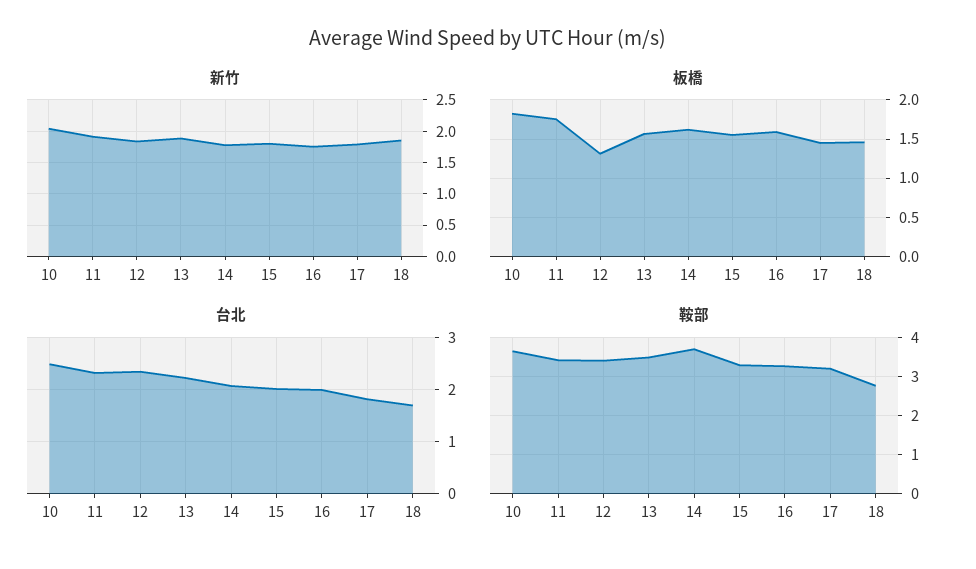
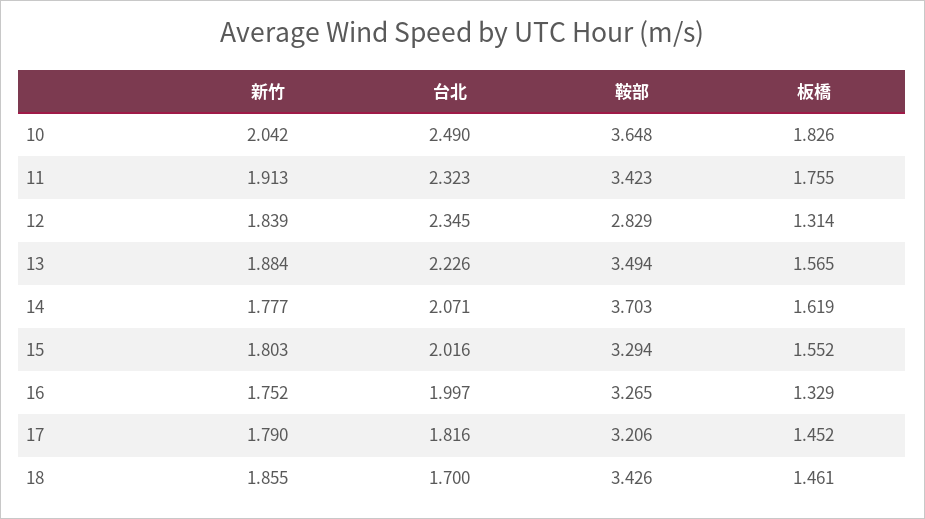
板橋, 16: 1.6 -> 1.329
鞍部, 12: 3.4 -> 2.829
鞍部, 18: 2.8 -> 3.426

